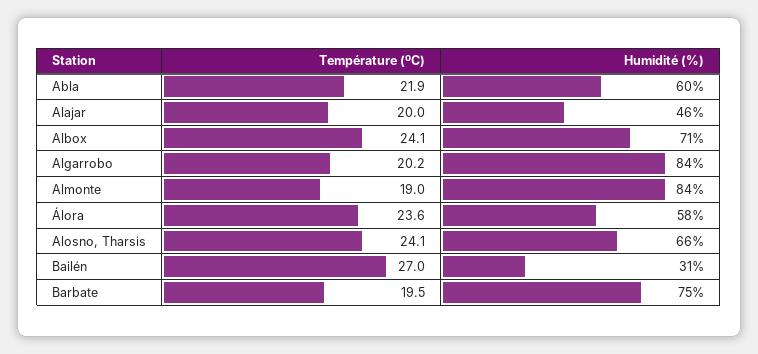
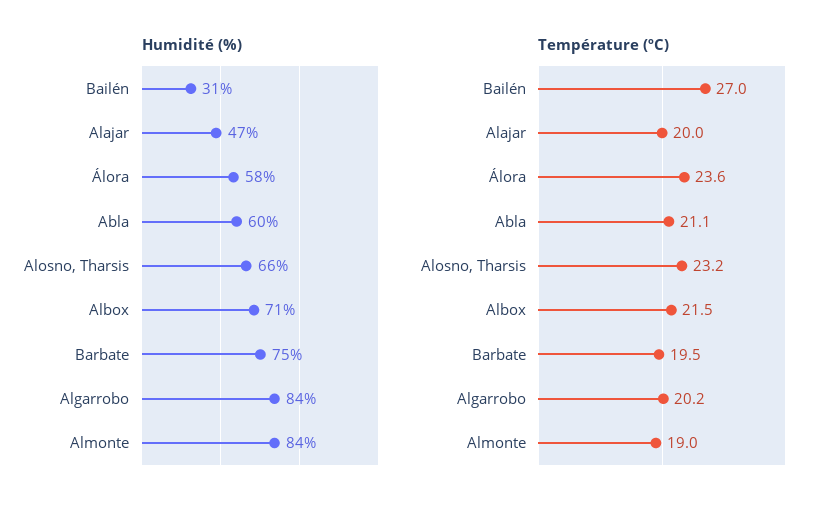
Température (ºC), Abla: 21.9 -> 21.1
Humidité (%), Alajar: 46 -> 47
Température (ºC), Albox: 24.1 -> 21.5
Température (ºC), Alosno, Tharsis: 24.1 -> 23.2

